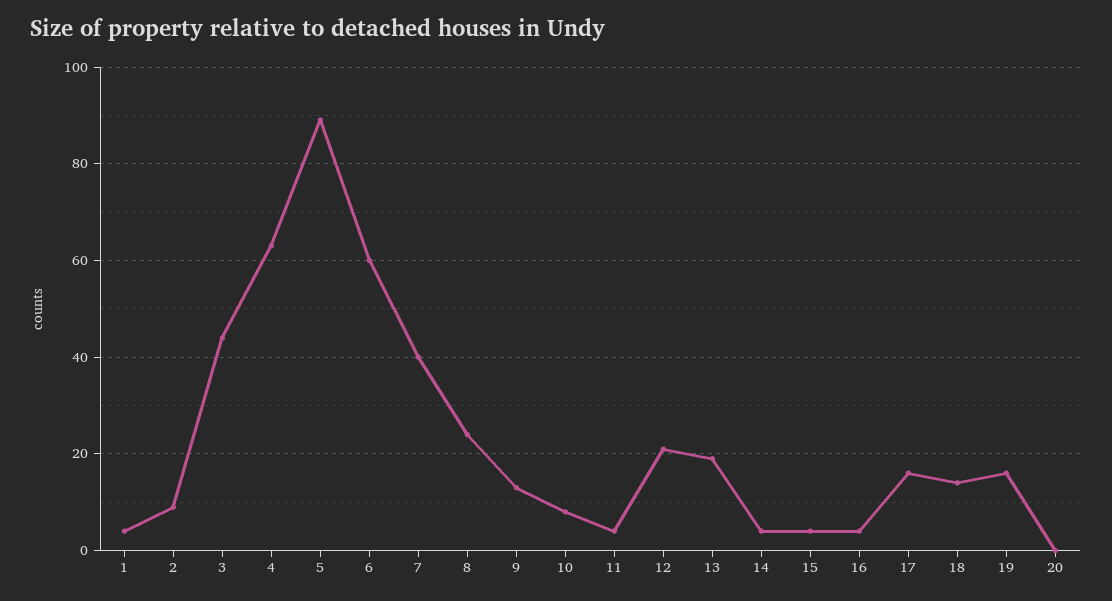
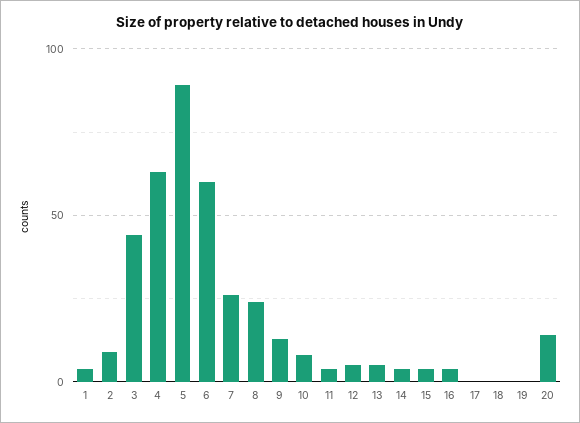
7: 40 -> 25
12: 20 -> 5
13: 20 -> 5
17: 15 -> 0
18: 15 -> 0
19: 15 -> 0
20: 0 -> 15

